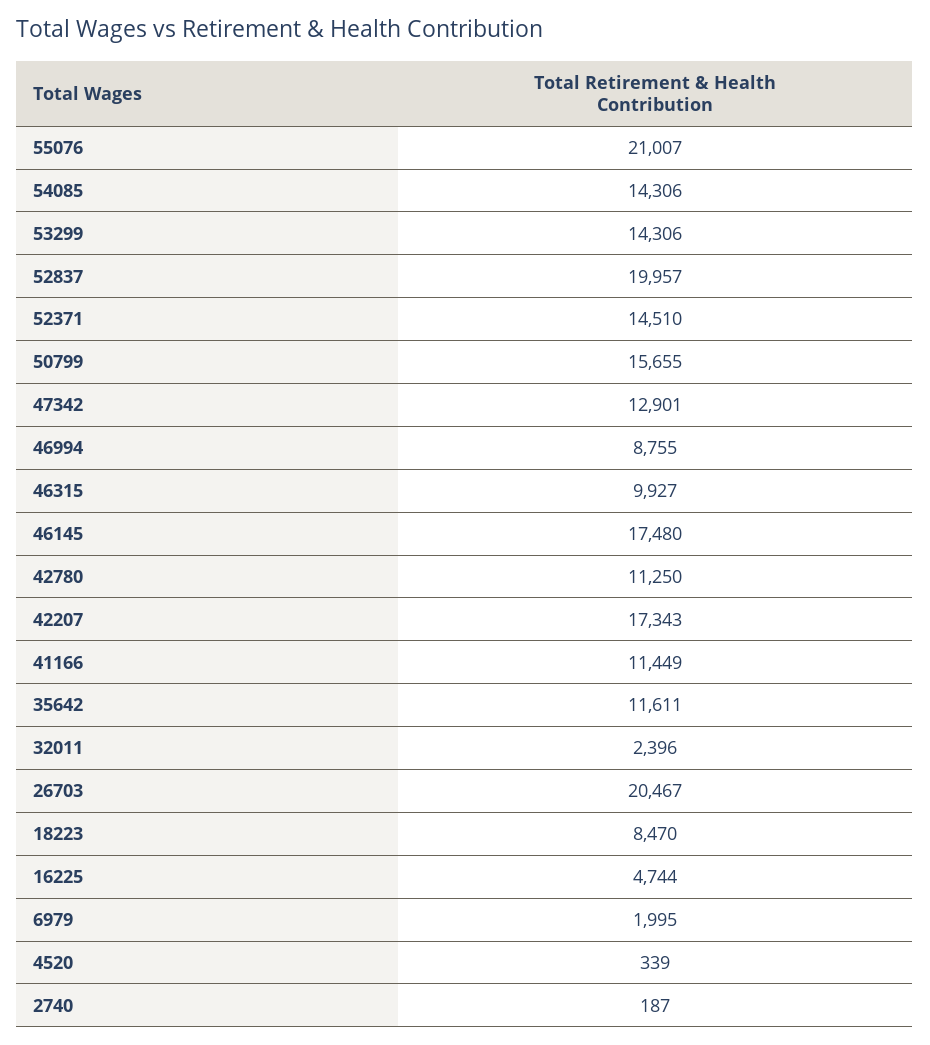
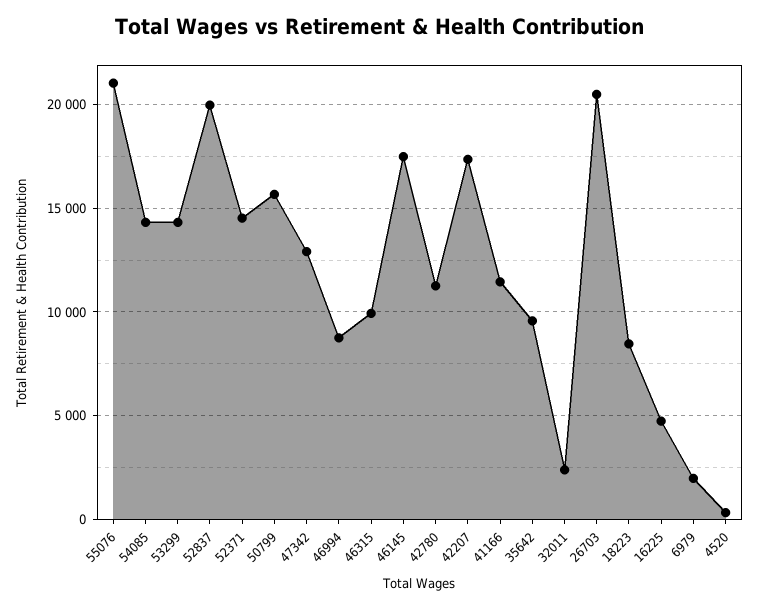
35642: 11611 -> 9500
2740: 187 -> none

